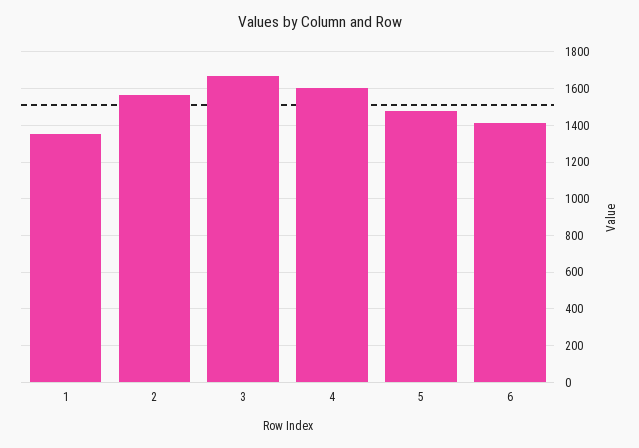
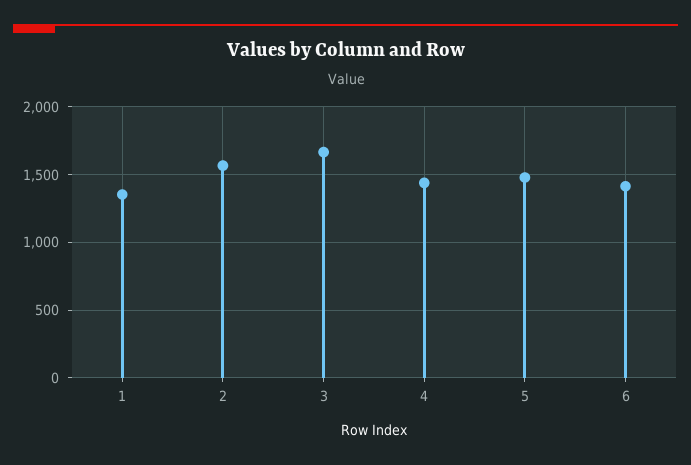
4: 1600 -> 1450

